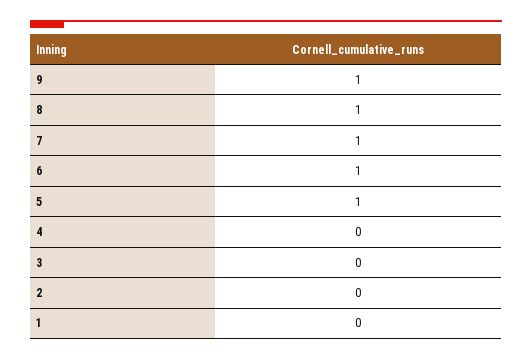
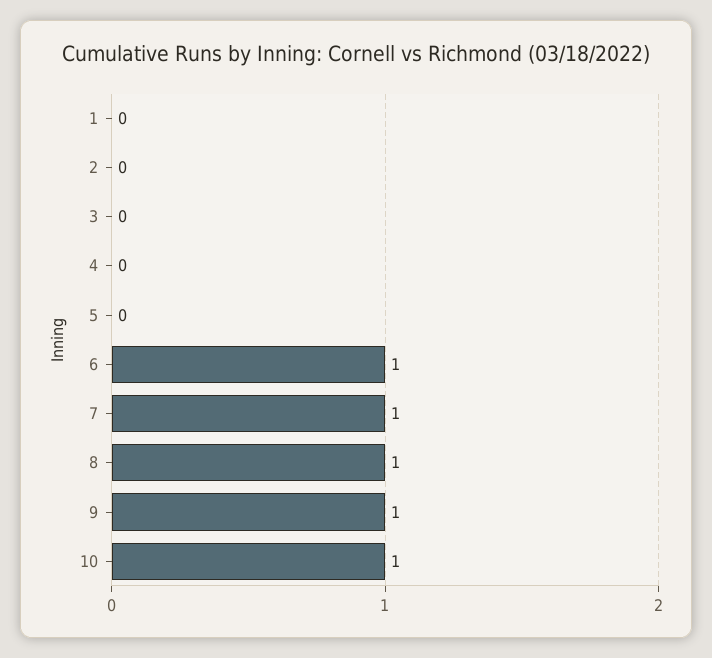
5: 1 -> 0
10: none -> 1

